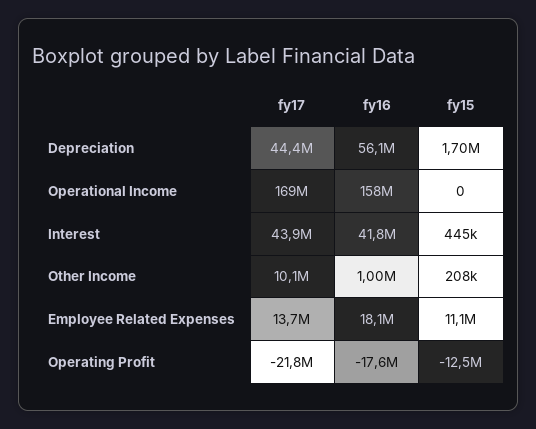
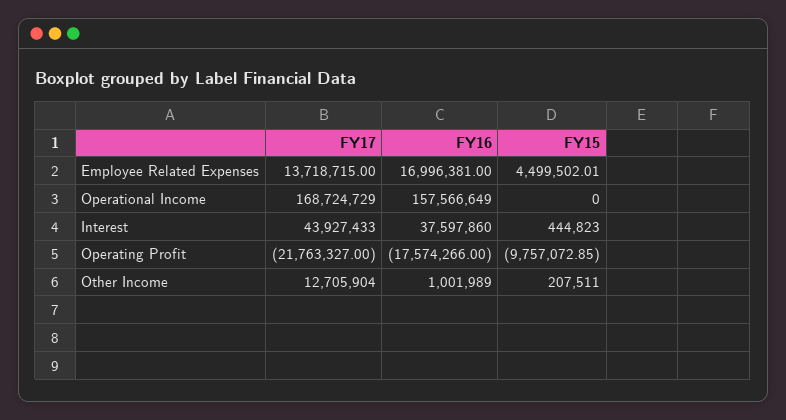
fy17, Depreciation: 44400000 -> none
fy16, Depreciation: 56100000 -> none
fy15, Depreciation: 1700000 -> none
fy16, Interest: 41800000 -> 37597860
fy17, Other Income: 10100000 -> 12705904
fy16, Employee Related Expenses: 18100000 -> 16996381
fy15, Employee Related Expenses: 11100000 -> 4499502.01
fy15, Operating Profit: -12500000 -> -9757072.85

